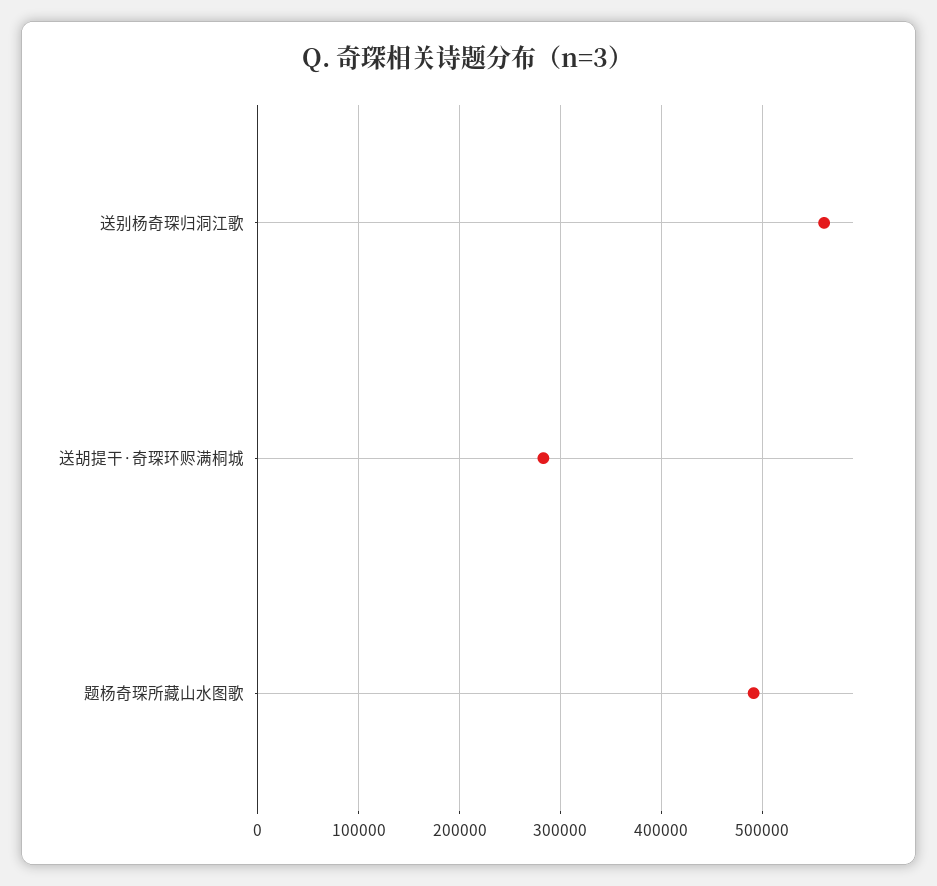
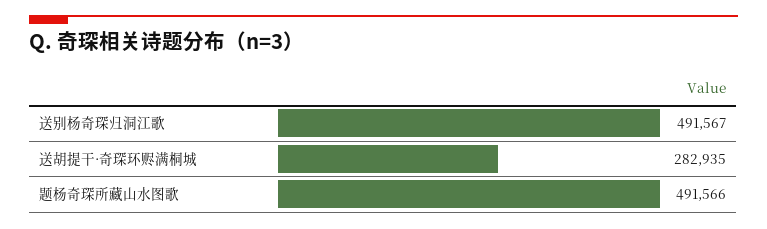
送别杨奇琛归洞江歌: 560000 -> 491567

